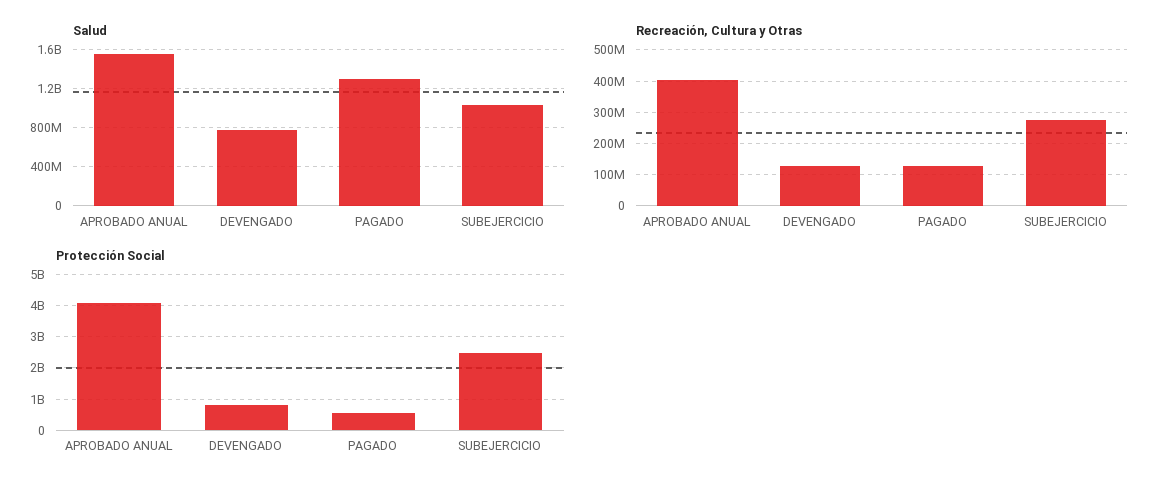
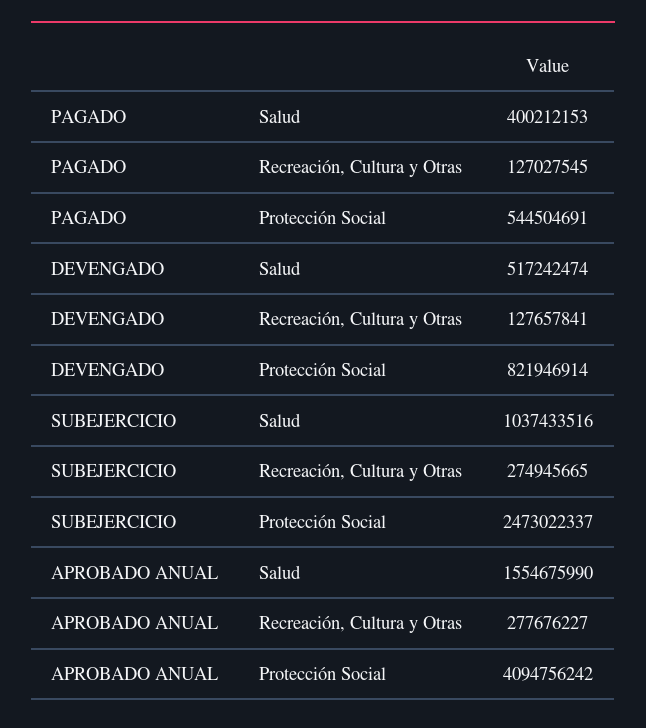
Salud, DEVENGADO: 800000000 -> 517242474
Salud, PAGADO: 1300000000 -> 400212153
Recreación, Cultura y Otras, APROBADO ANUAL: 400000000 -> 277676227

